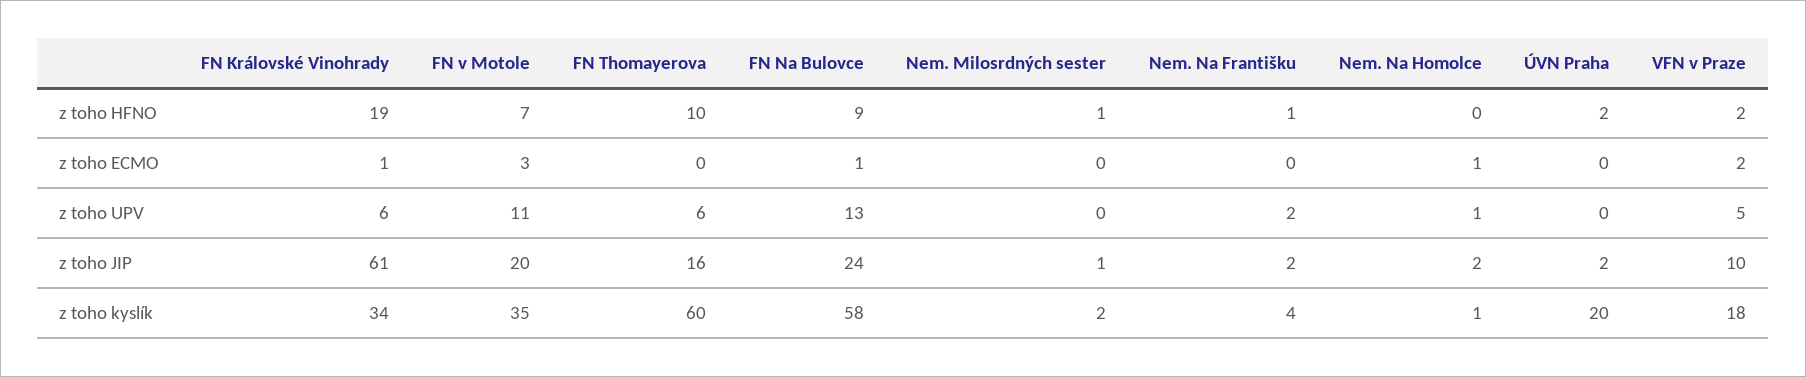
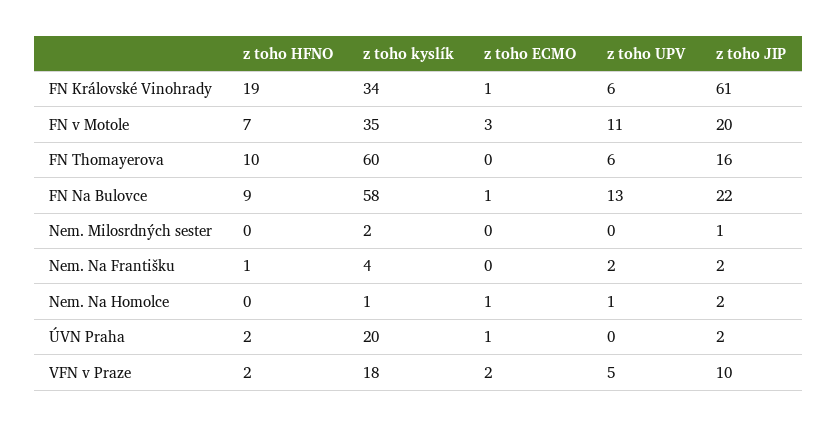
Nem. Milosrdných sester, z toho HFNO: 1 -> 0
ÚVN Praha, z toho ECMO: 0 -> 1
FN Na Bulovce, z toho JIP: 24 -> 22

